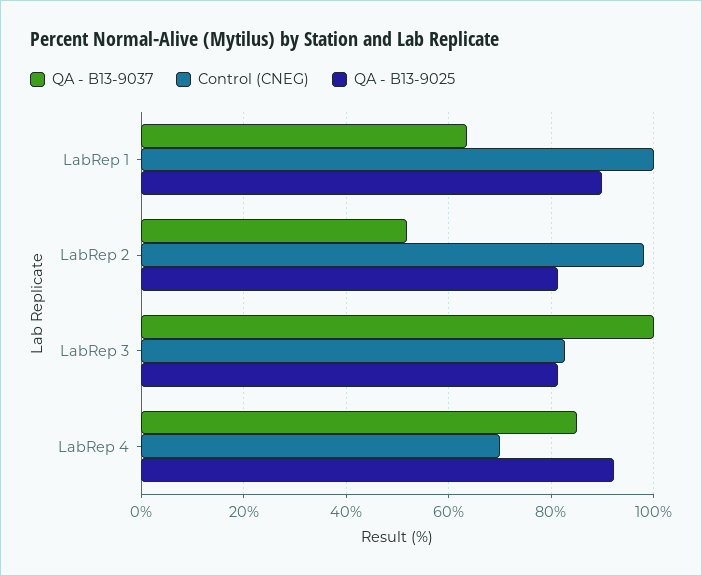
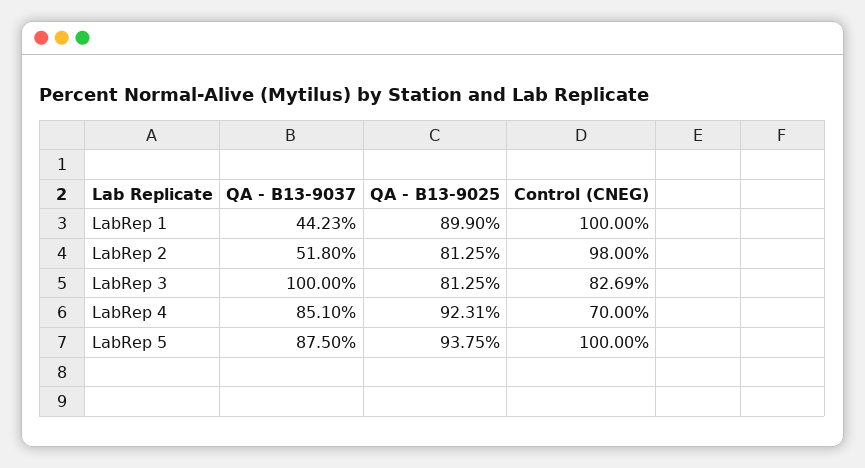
QA - B13-9037, LabRep 1: 64 -> 44.23
QA - B13-9037, LabRep 5: none -> 87.5
QA - B13-9025, LabRep 5: none -> 93.75
Control (CNEG), LabRep 5: none -> 100

